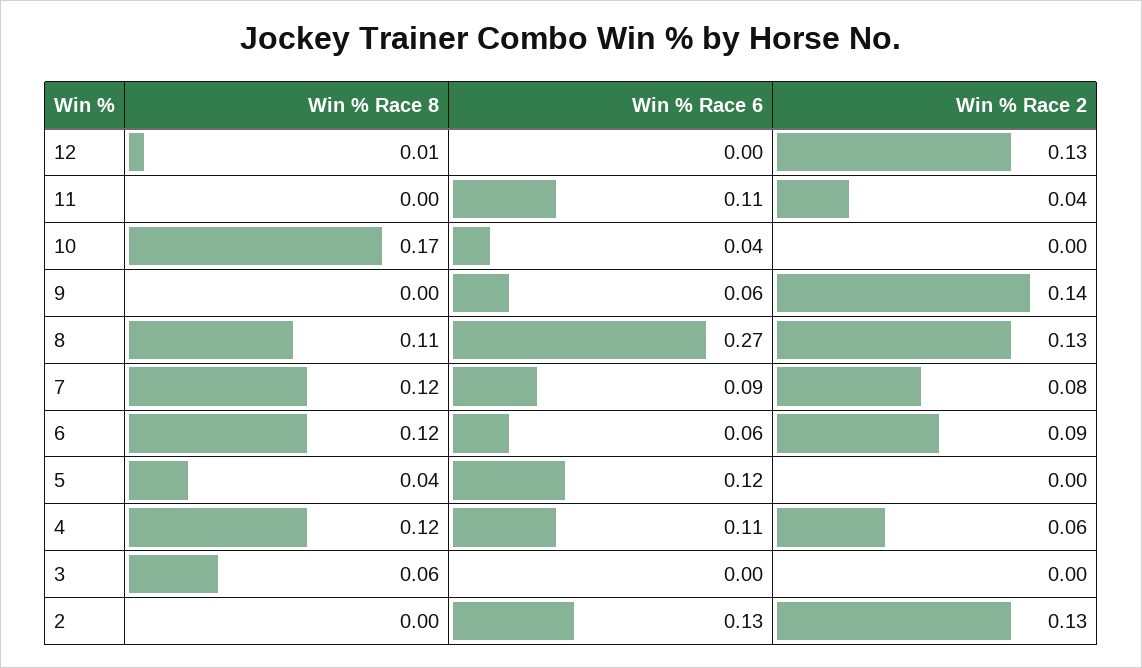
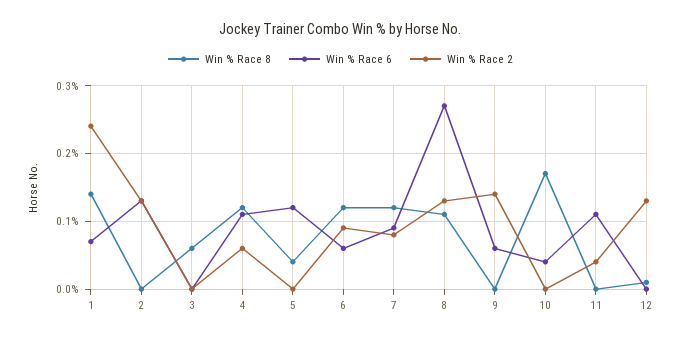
Win % Race 8, 1: none -> 0.14
Win % Race 6, 1: none -> 0.07
Win % Race 2, 1: none -> 0.24

